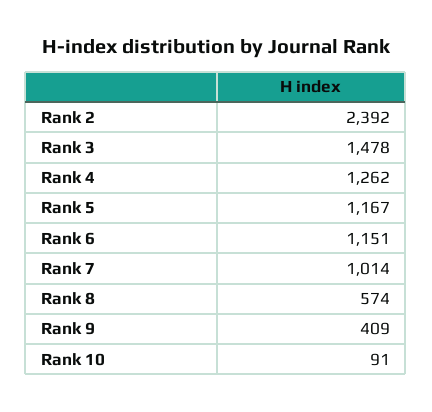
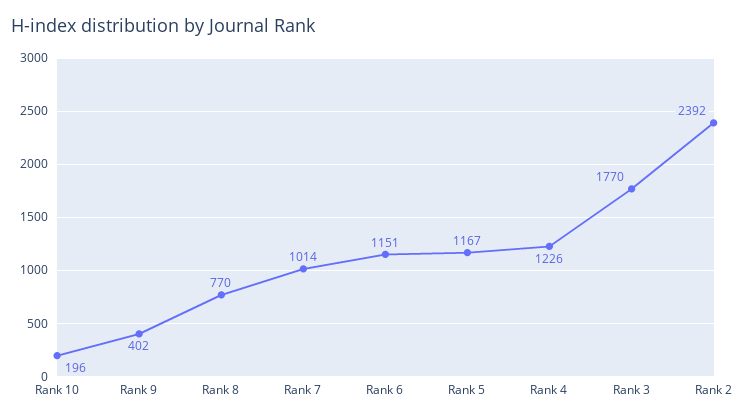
Rank 3: 1478 -> 1770
Rank 4: 1262 -> 1226
Rank 8: 574 -> 770
Rank 9: 409 -> 402
Rank 10: 91 -> 196

